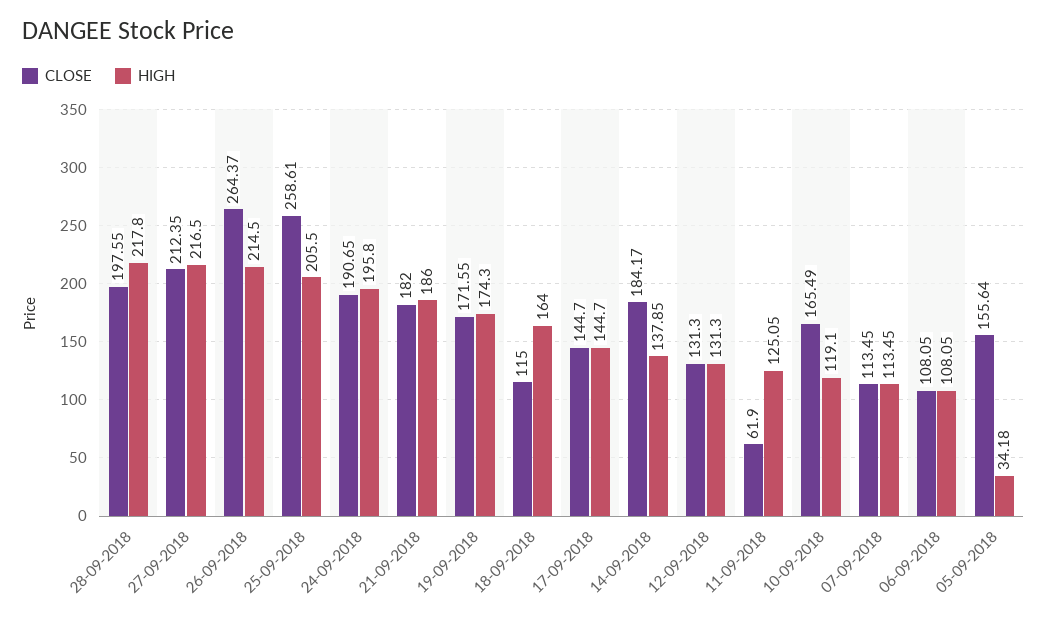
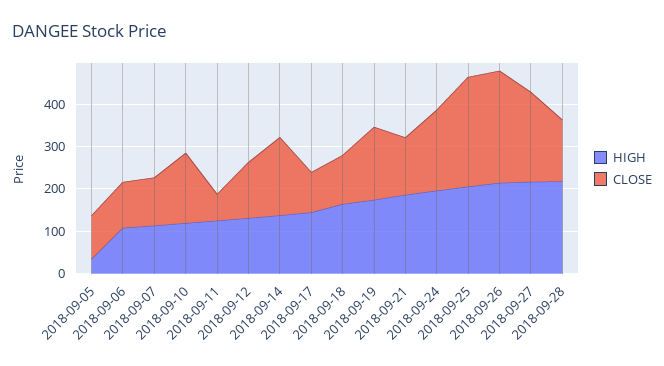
CLOSE, 28-09-2018: 197.55 -> 140
CLOSE, 21-09-2018: 182 -> 140
CLOSE, 17-09-2018: 144.7 -> 100
CLOSE, 05-09-2018: 155.64 -> 100

